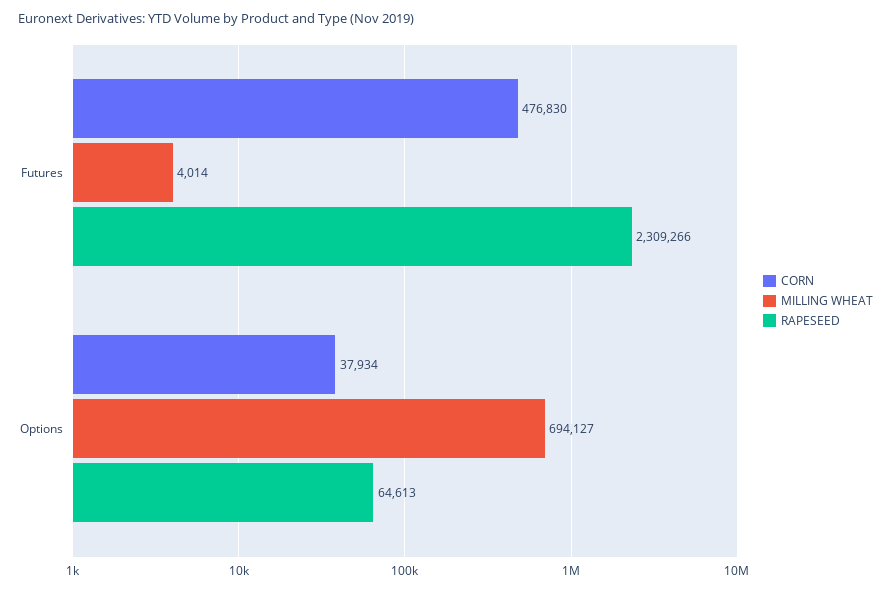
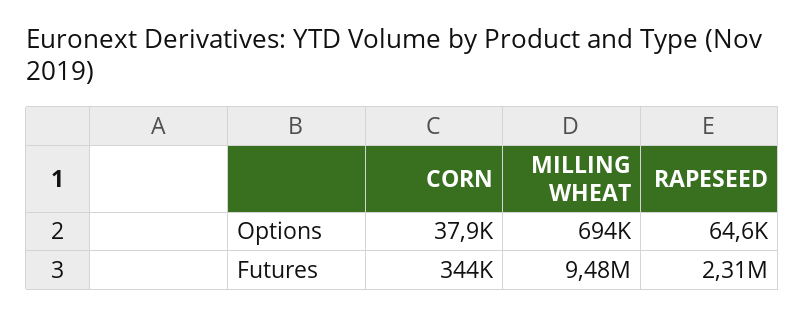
CORN, Futures: 476830 -> 344000
MILLING WHEAT, Futures: 4014 -> 9480000

